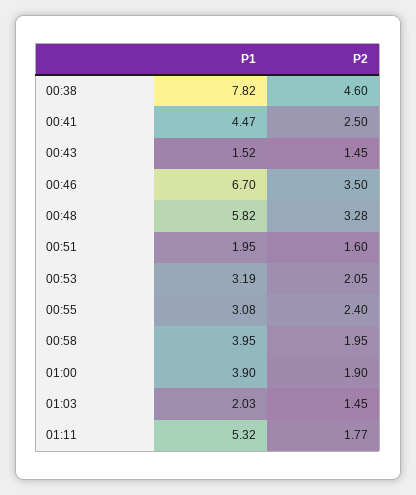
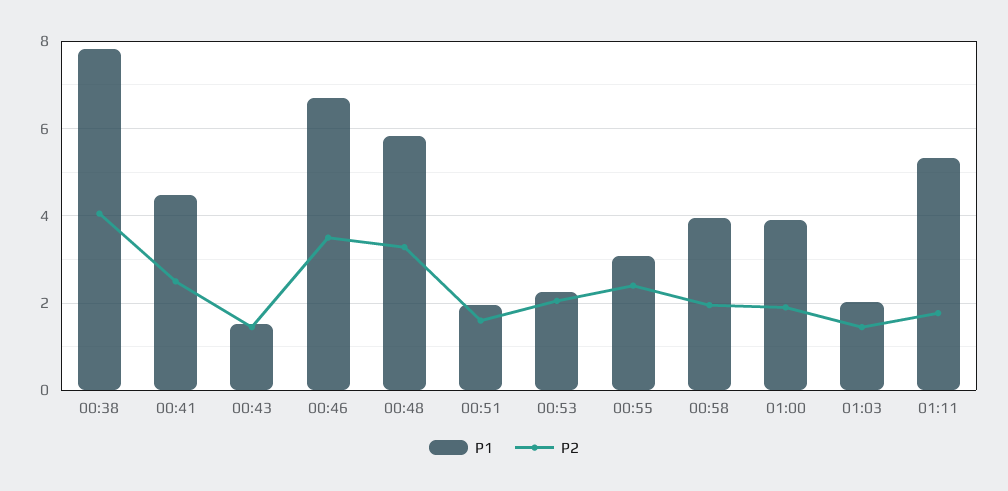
P2, 00:38: 4.6 -> 4
P1, 00:53: 3.19 -> 2.2

